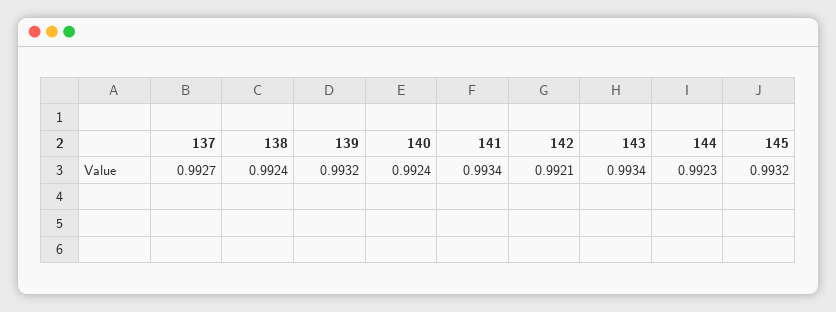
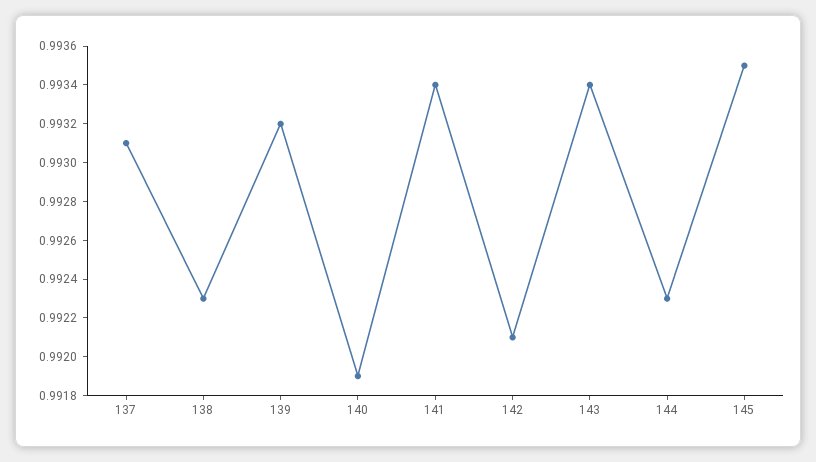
137: 0.9927 -> 0.9931
138: 0.9924 -> 0.9923
140: 0.9924 -> 0.9919
145: 0.9932 -> 0.9935

